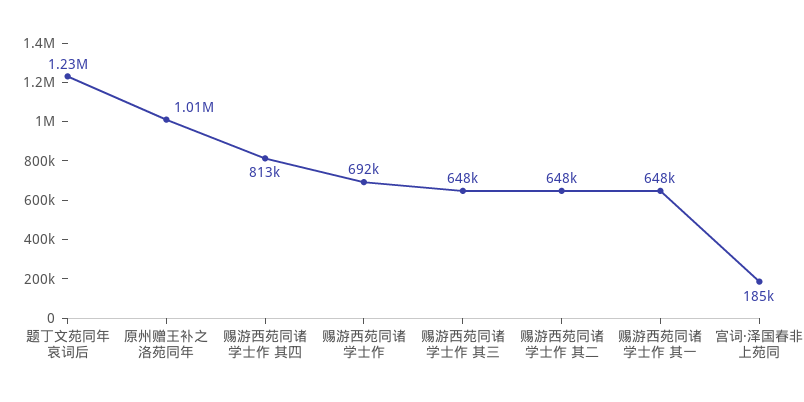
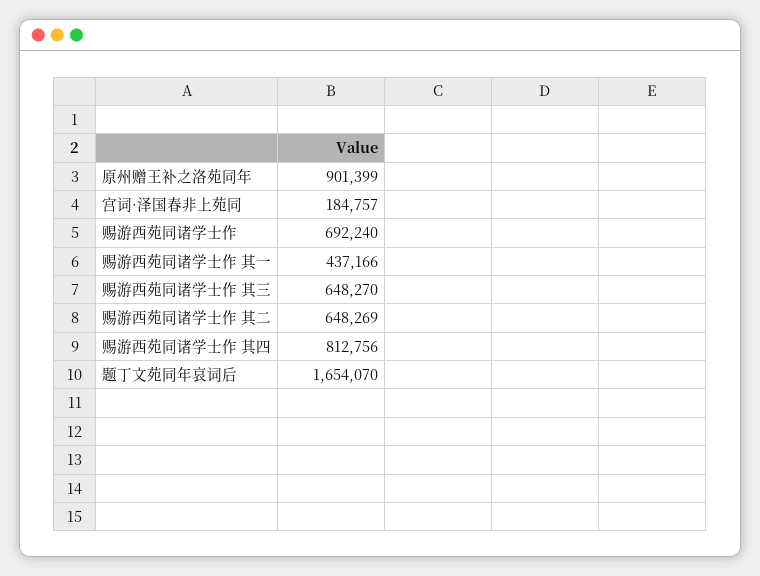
题丁文苑同年哀词后: 1230000 -> 1654070
原州赠王补之洛苑同年: 1010000 -> 901399
赐游西苑同诸学士作 其一: 648000 -> 437166

